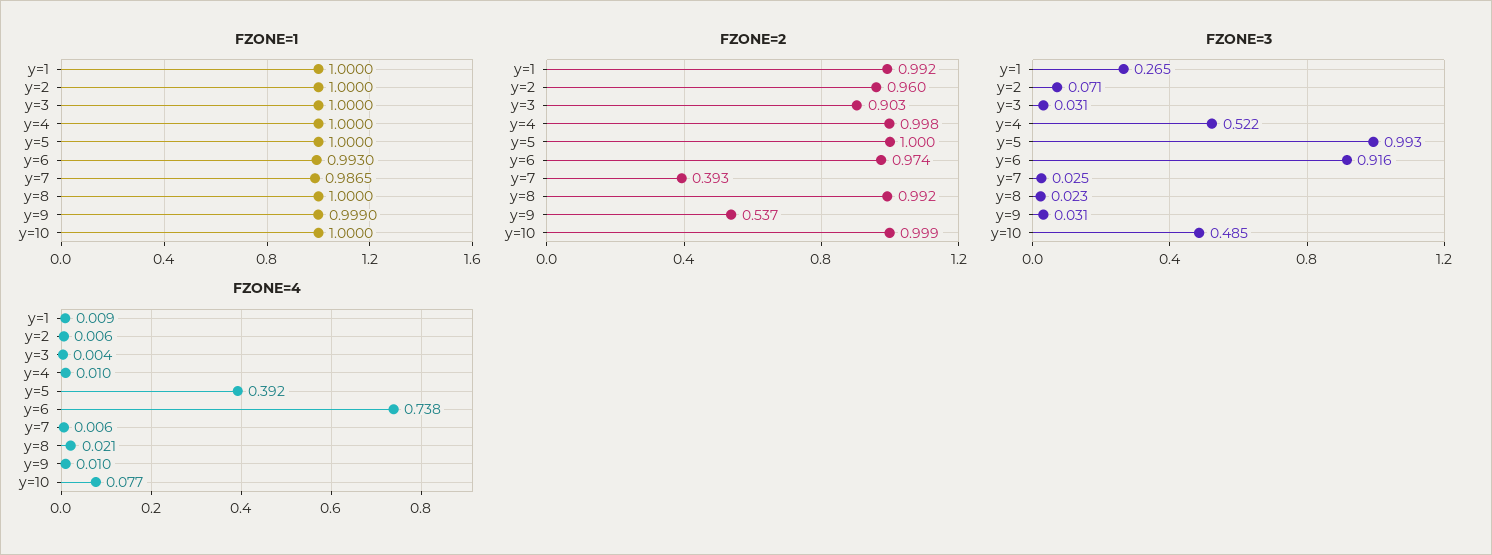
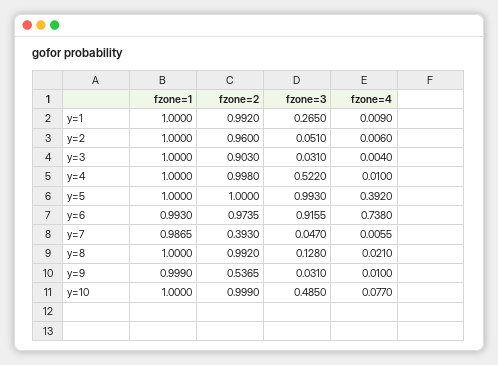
FZONE=3, y=2: 0.071 -> 0.051
FZONE=3, y=7: 0.025 -> 0.047
FZONE=3, y=8: 0.023 -> 0.128

